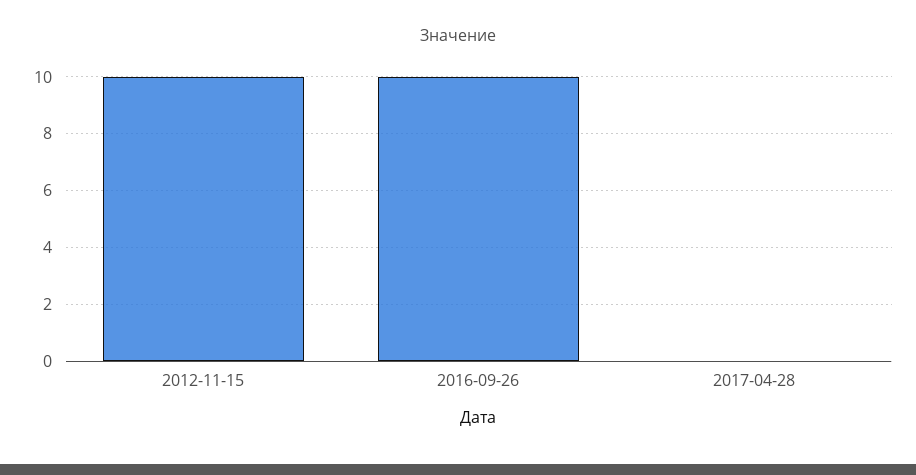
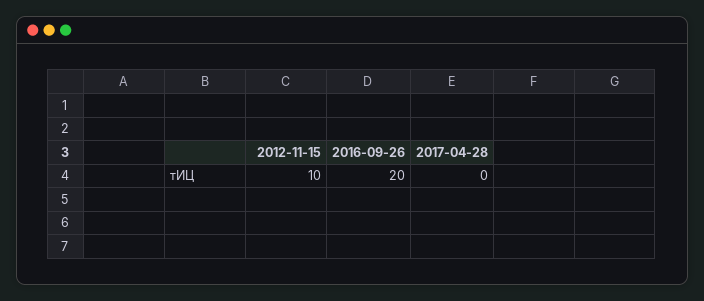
2016-09-26: 10 -> 20

